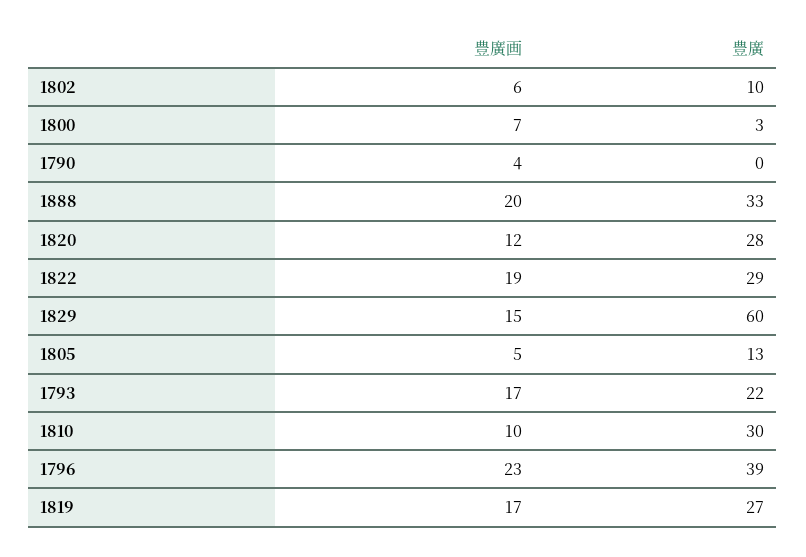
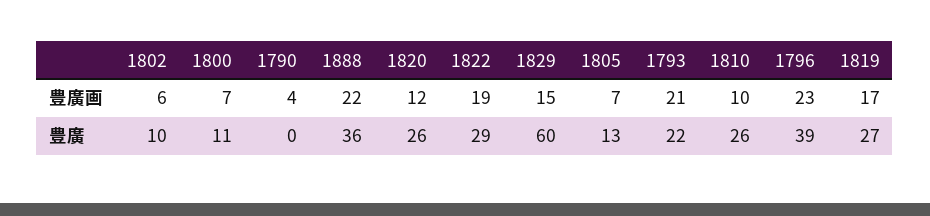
豊廣, 1800: 3 -> 11
豊廣画, 1888: 20 -> 22
豊廣, 1888: 33 -> 36
豊廣, 1820: 28 -> 26
豊廣画, 1805: 5 -> 7
豊廣画, 1793: 17 -> 21
豊廣, 1810: 30 -> 26

